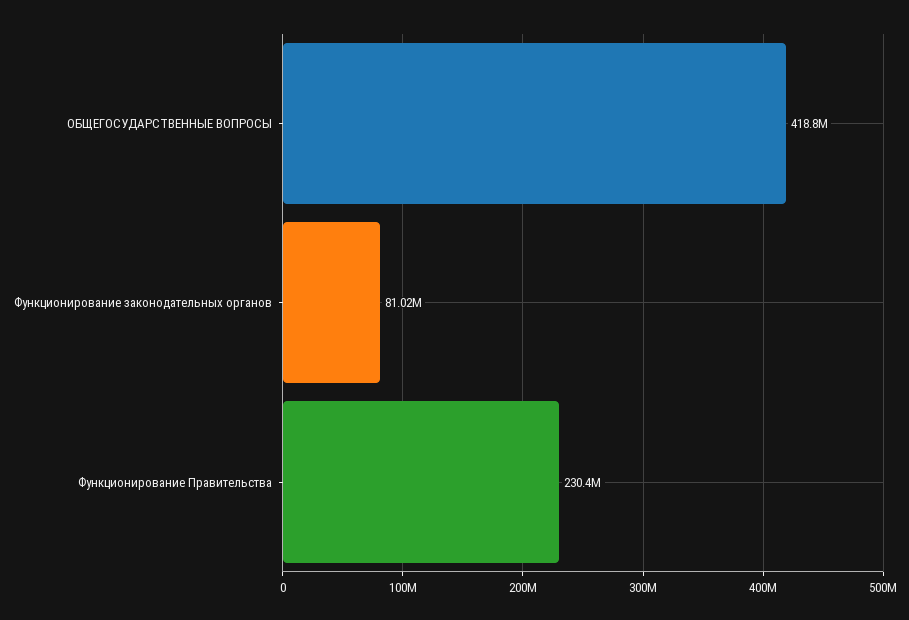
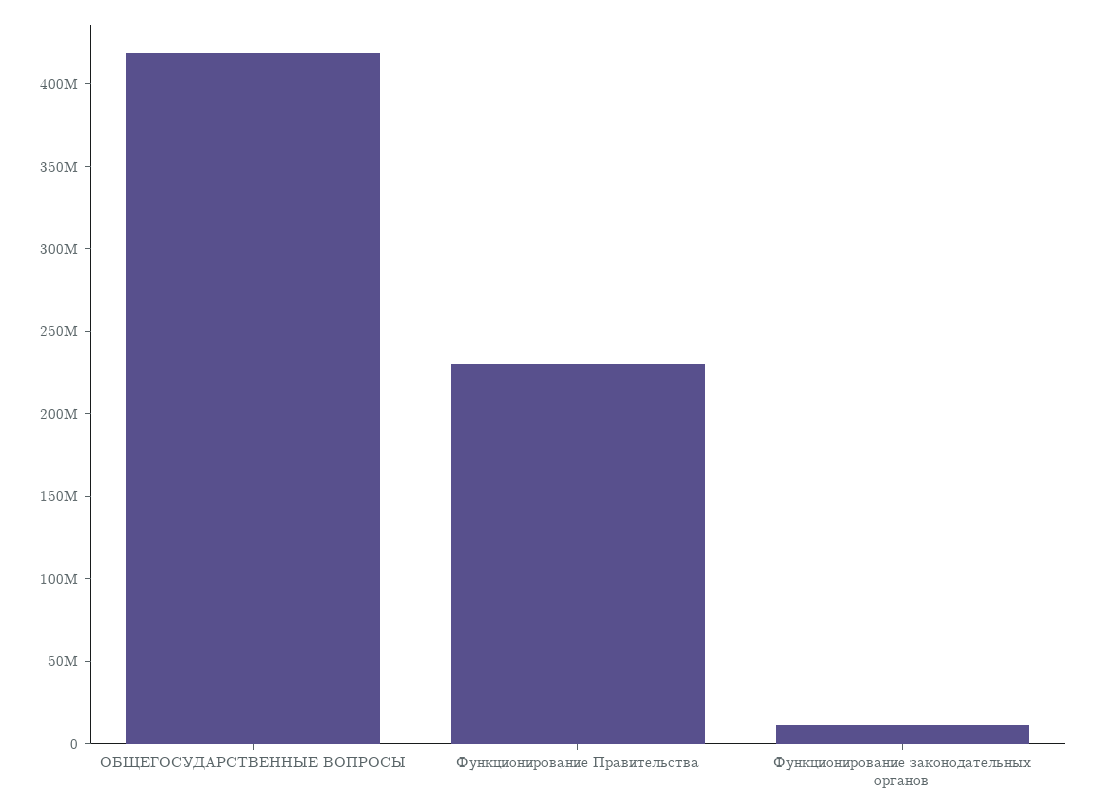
Функционирование законодательных органов: 81020000 -> 10000000

